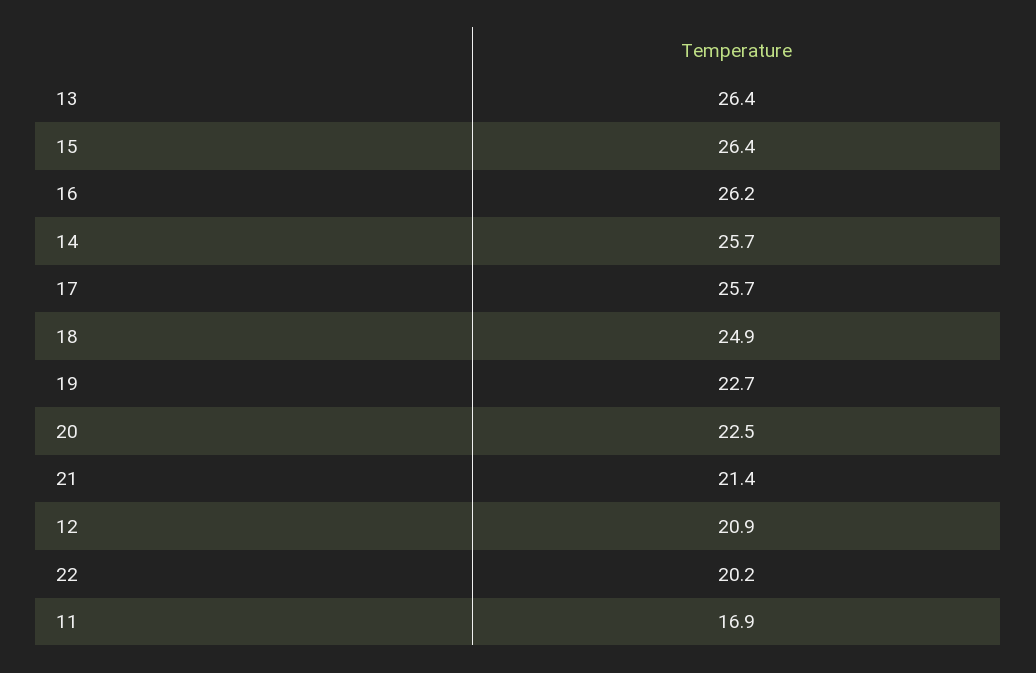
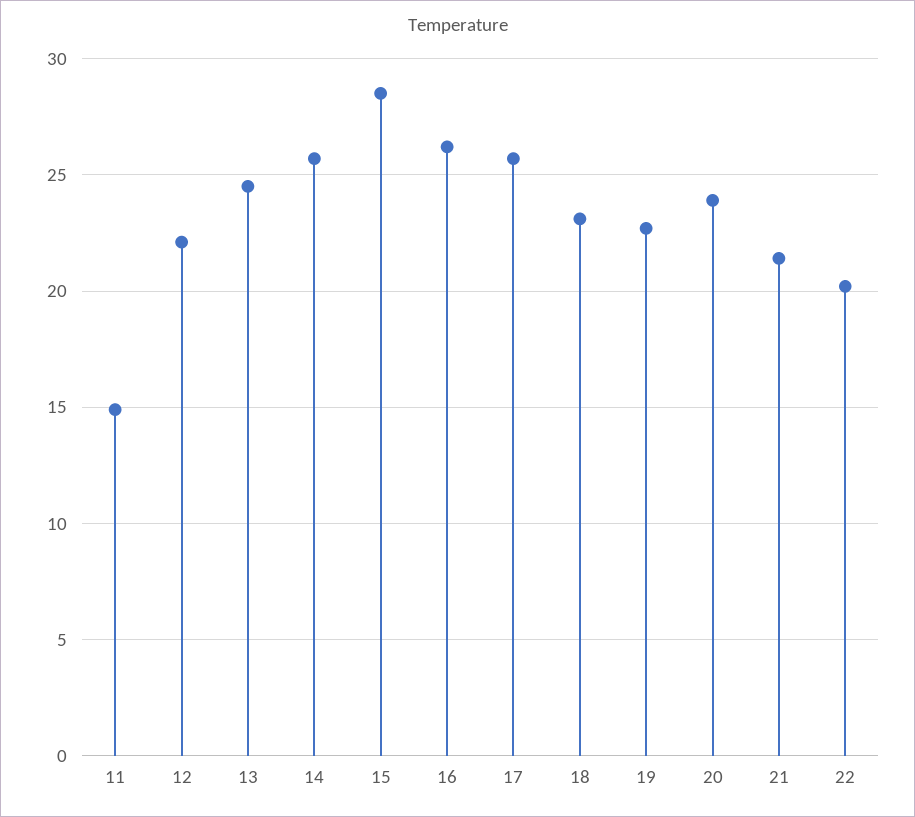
13: 26.4 -> 24.5
15: 26.4 -> 28.5
18: 24.9 -> 23
20: 22.5 -> 24
12: 20.9 -> 22
11: 16.9 -> 15

